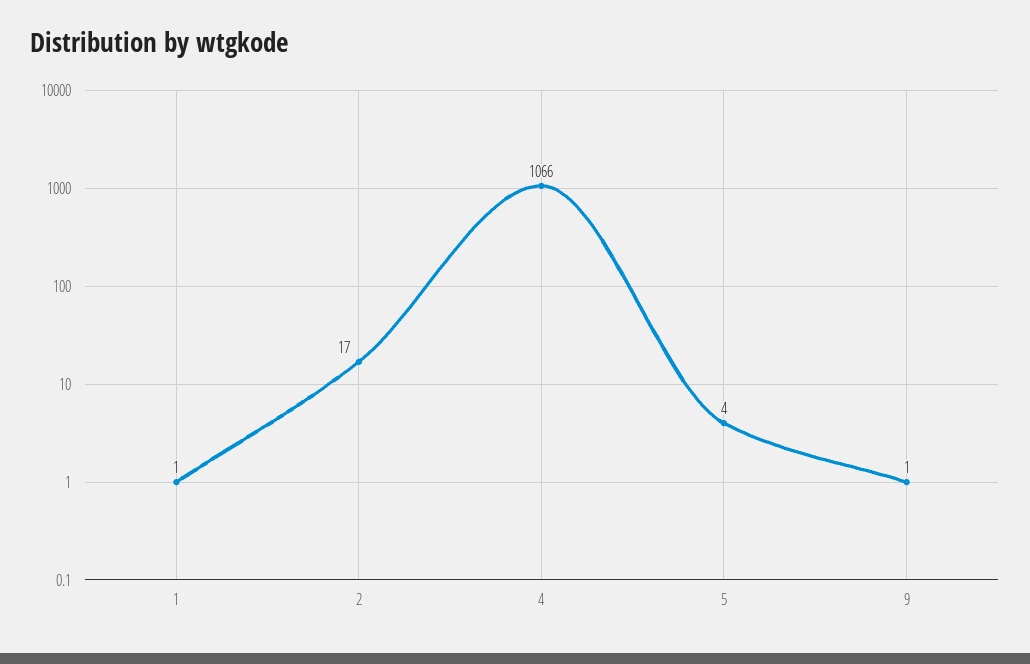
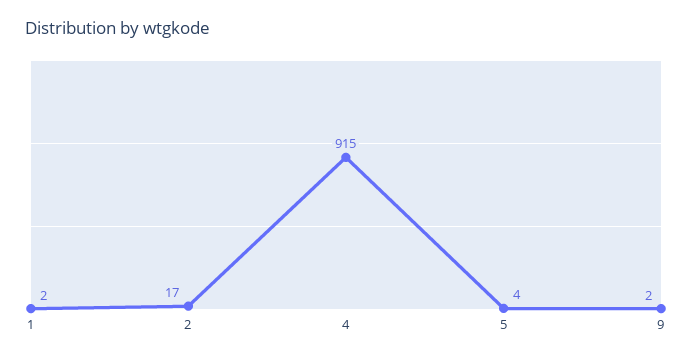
1: 1 -> 2
4: 1066 -> 915
9: 1 -> 2

